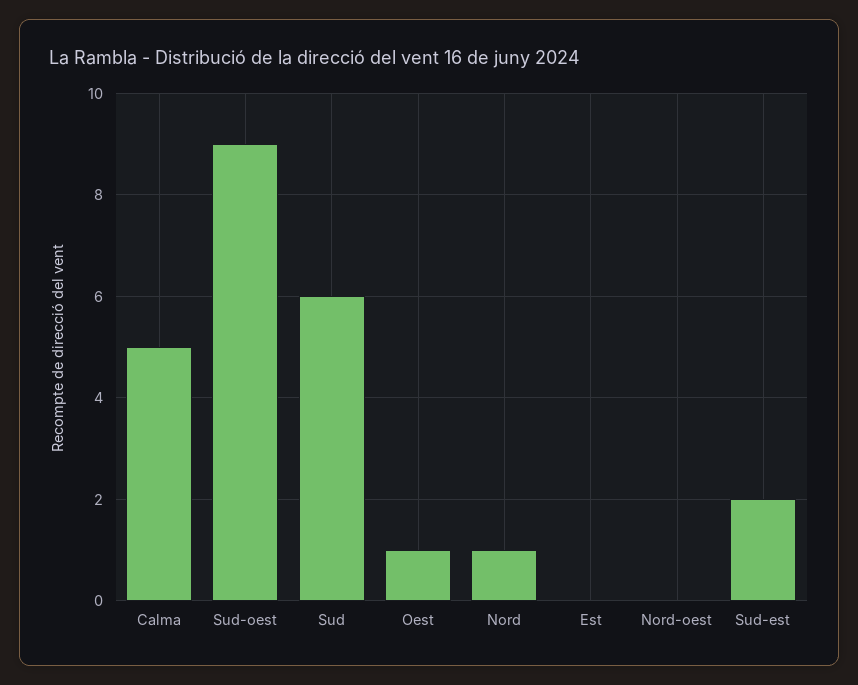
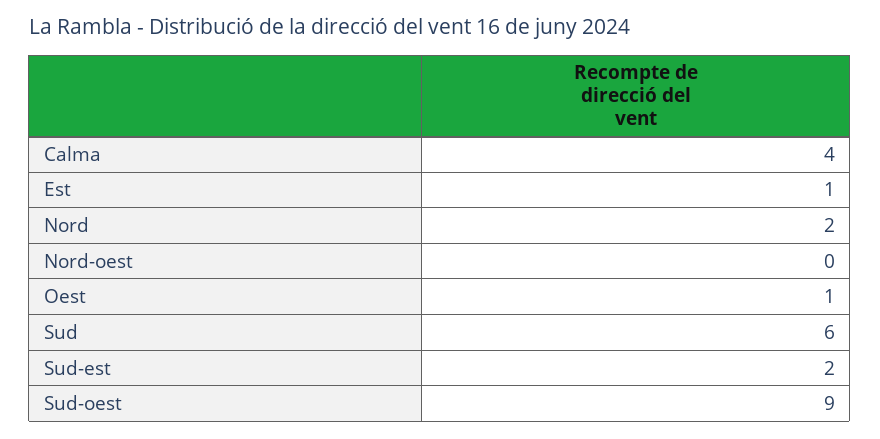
Calma: 5 -> 4
Nord: 1 -> 2
Est: 0 -> 1

